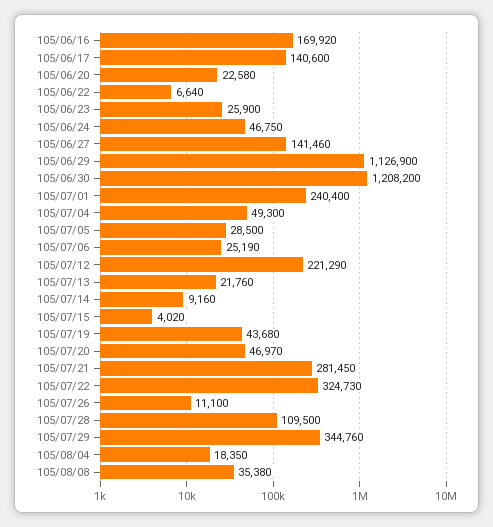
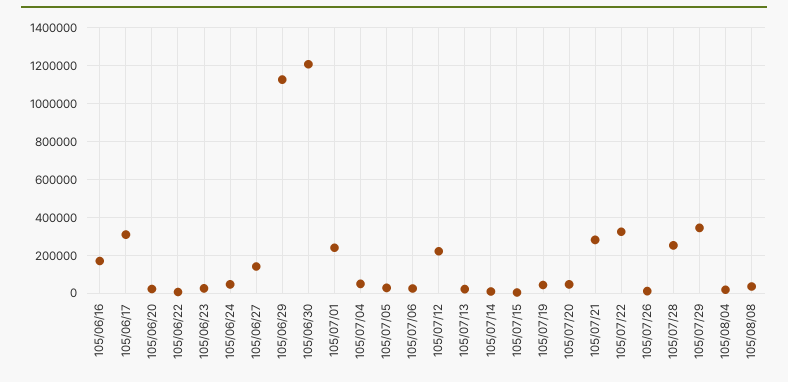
105/06/17: 140600 -> 300000
105/07/28: 109500 -> 250000

